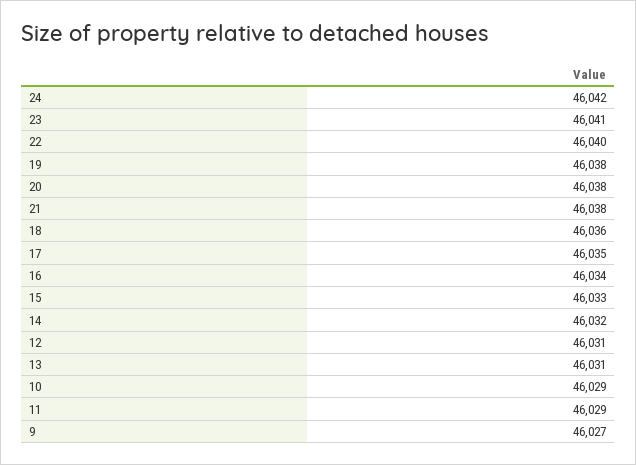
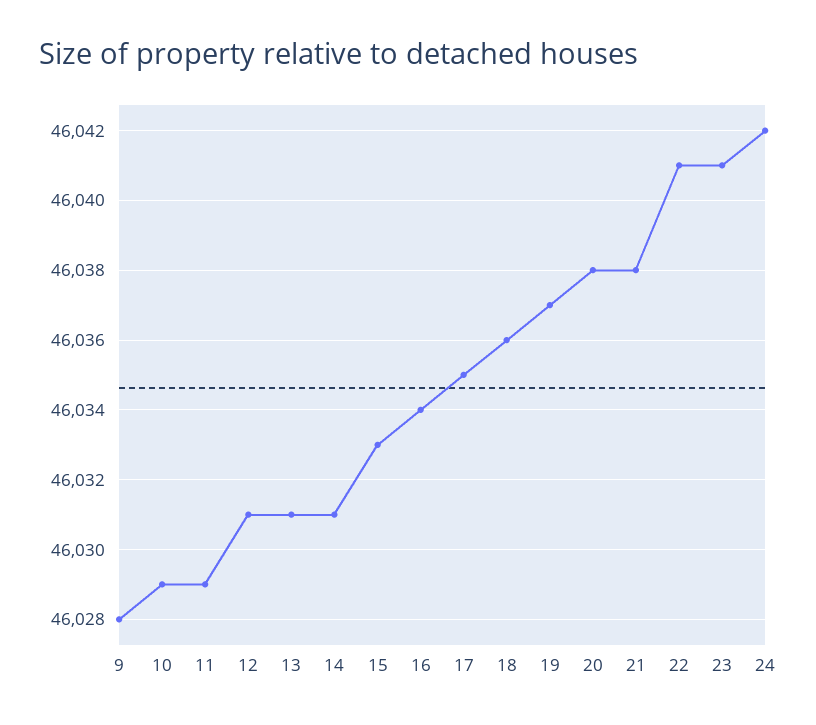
22: 46040 -> 46041
19: 46038 -> 46037
14: 46032 -> 46031
9: 46027 -> 46028

